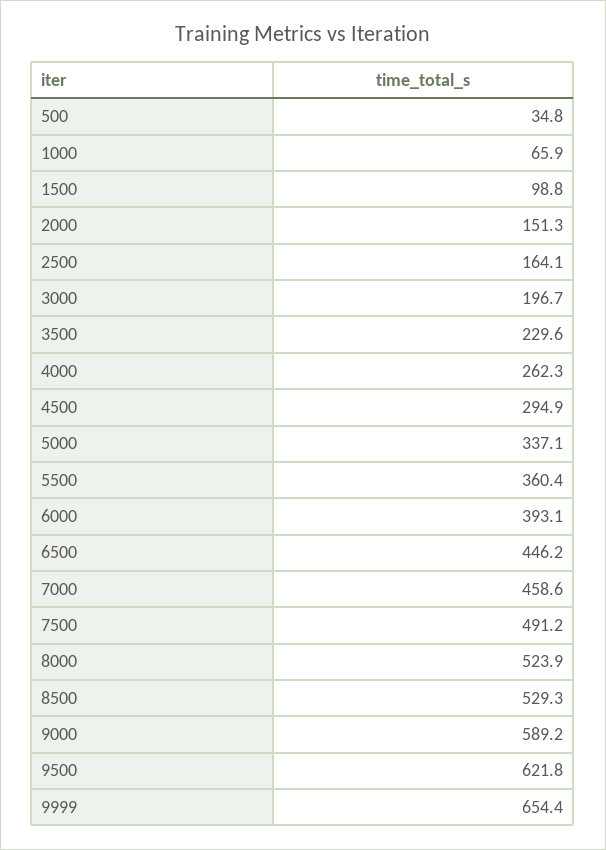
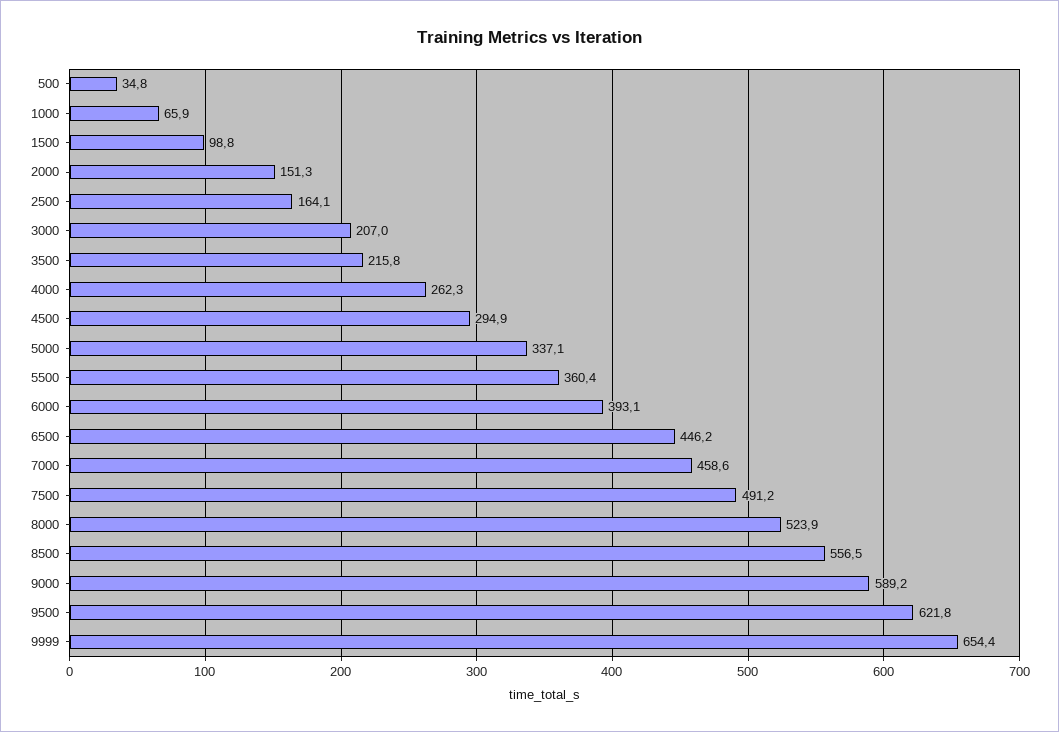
3000: 196.7 -> 207
3500: 229.6 -> 215.8
8500: 529.3 -> 556.5

